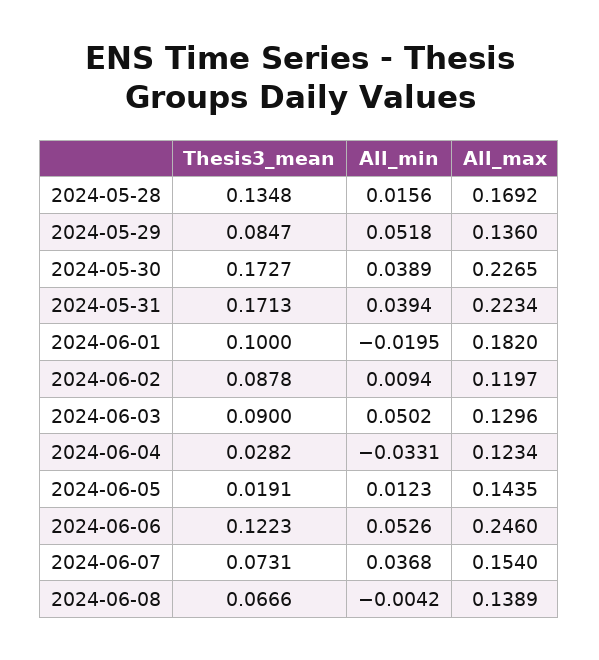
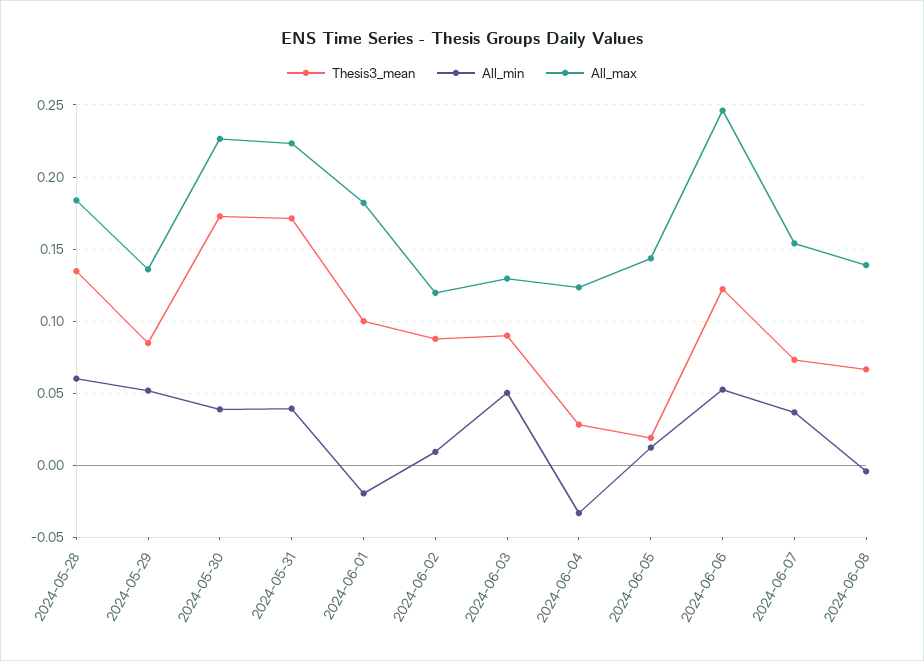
All_min, 2024-05-28: 0.0156 -> 0.06
All_max, 2024-05-28: 0.1692 -> 0.185

